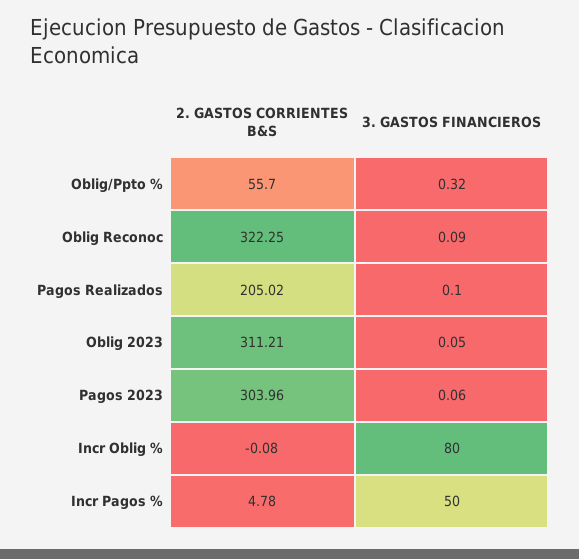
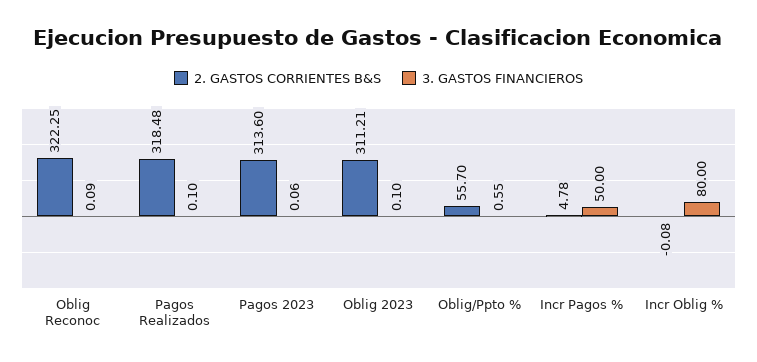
3. GASTOS FINANCIEROS, Oblig/Ppto %: 0.32 -> 0.55
2. GASTOS CORRIENTES B&S, Pagos Realizados: 205.02 -> 318.48
3. GASTOS FINANCIEROS, Oblig 2023: 0.05 -> 0.1
2. GASTOS CORRIENTES B&S, Pagos 2023: 303.96 -> 313.6

